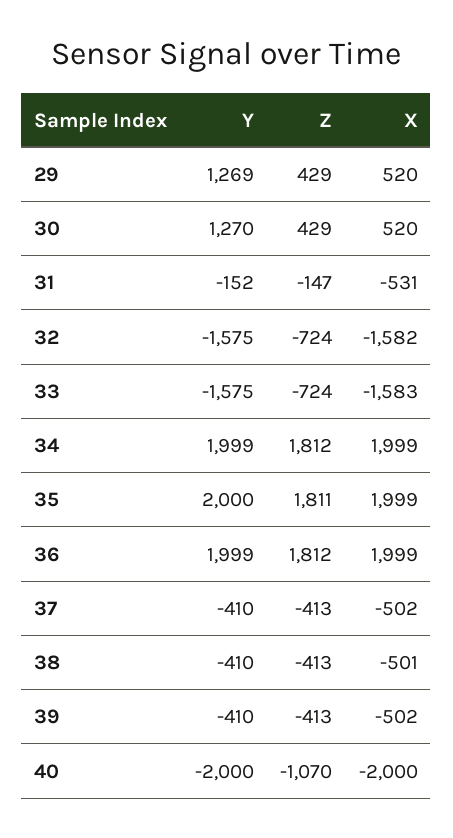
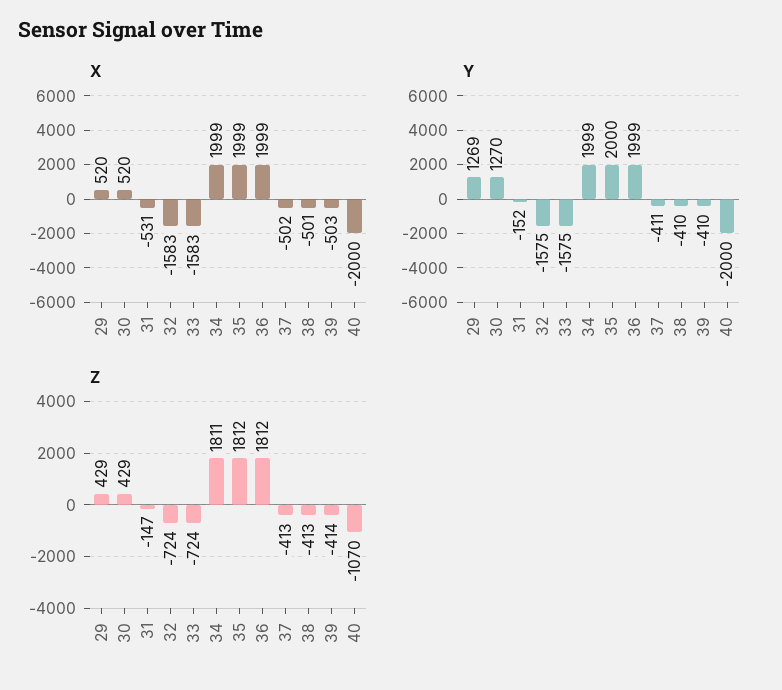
X, 32: -1582 -> -1583
Z, 34: 1812 -> 1811
Z, 35: 1811 -> 1812
Y, 37: -410 -> -411
Z, 39: -413 -> -414
X, 39: -502 -> -503

